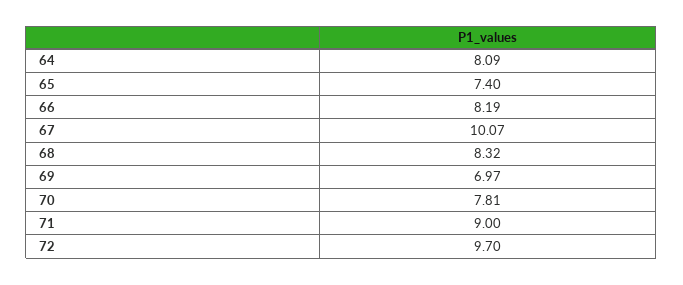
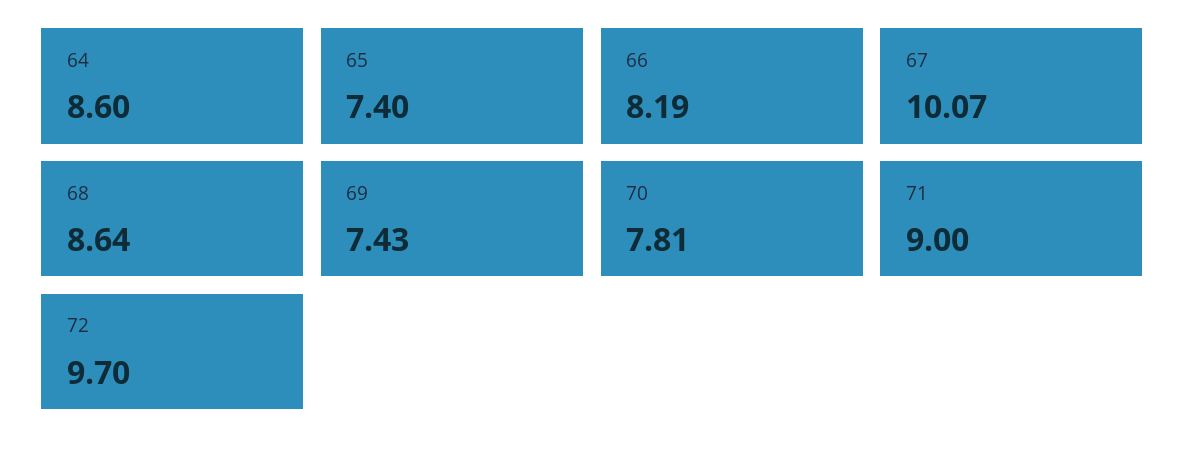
64: 8.09 -> 8.6
68: 8.32 -> 8.64
69: 6.97 -> 7.43

